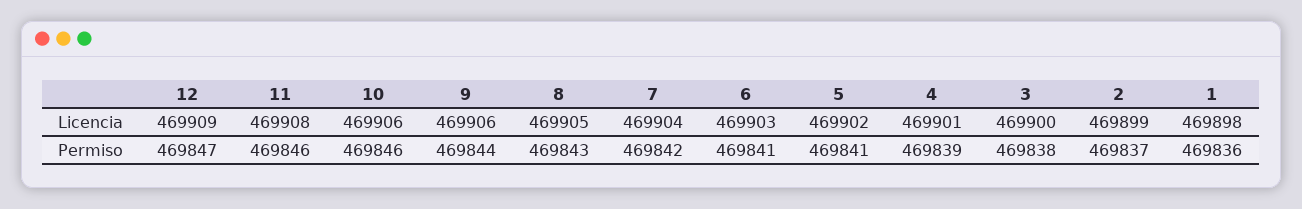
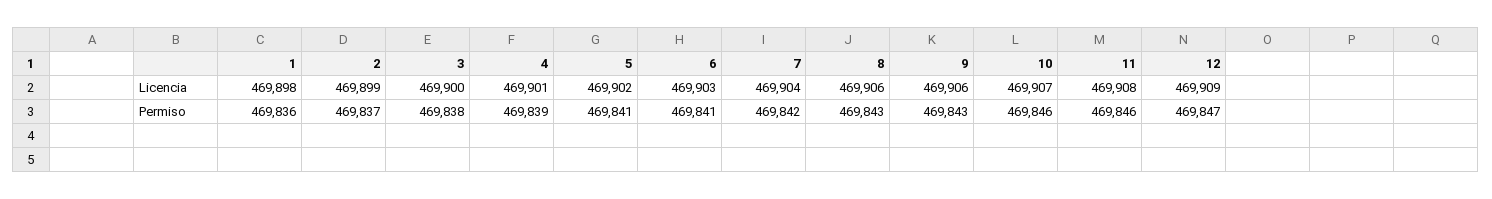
10, Licencia: 469906 -> 469907
8, Licencia: 469905 -> 469906
9, Permiso: 469844 -> 469843

